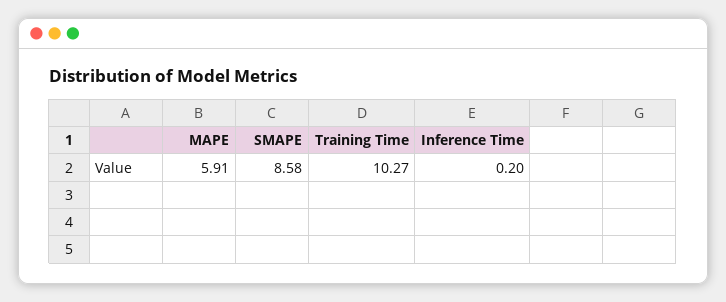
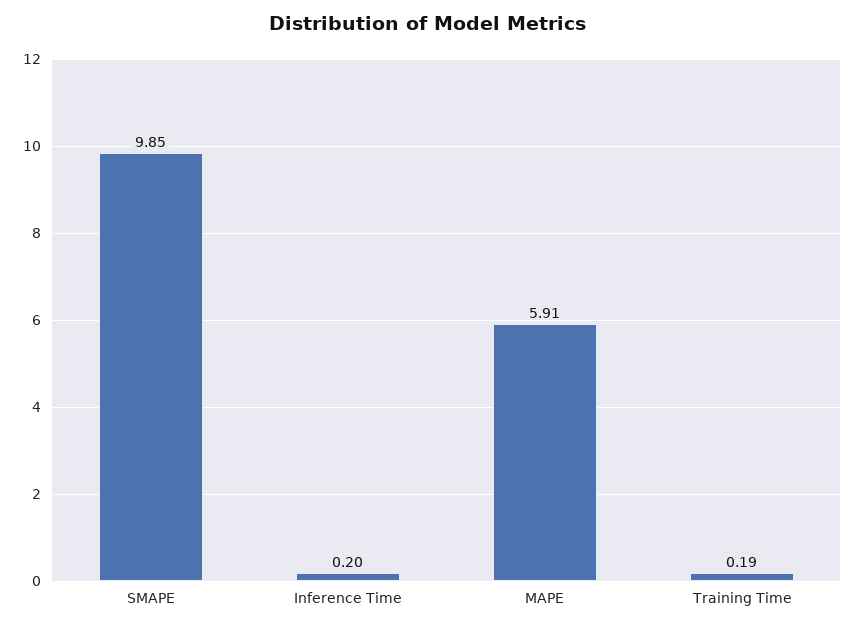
SMAPE: 8.58 -> 9.85
Training Time: 10.27 -> 0.19

